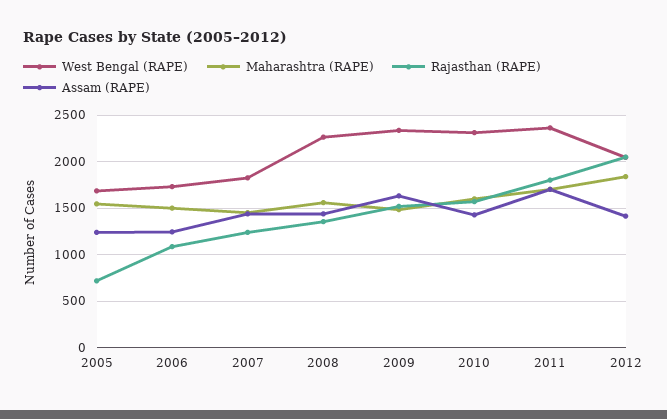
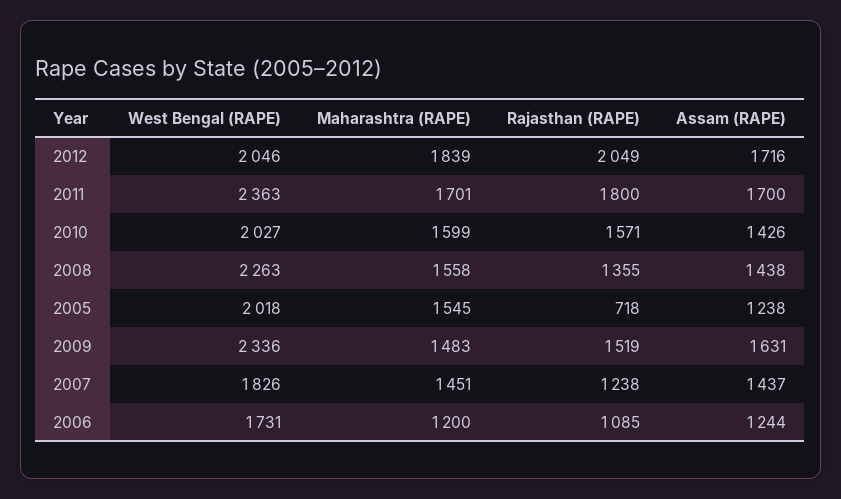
West Bengal (RAPE), 2005: 1700 -> 2018
Maharashtra (RAPE), 2006: 1500 -> 1200
West Bengal (RAPE), 2010: 2300 -> 2027
Assam (RAPE), 2012: 1400 -> 1716

